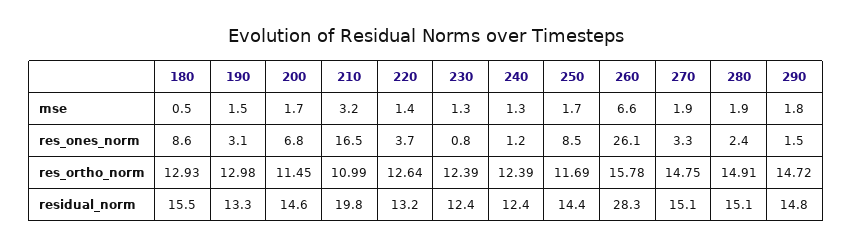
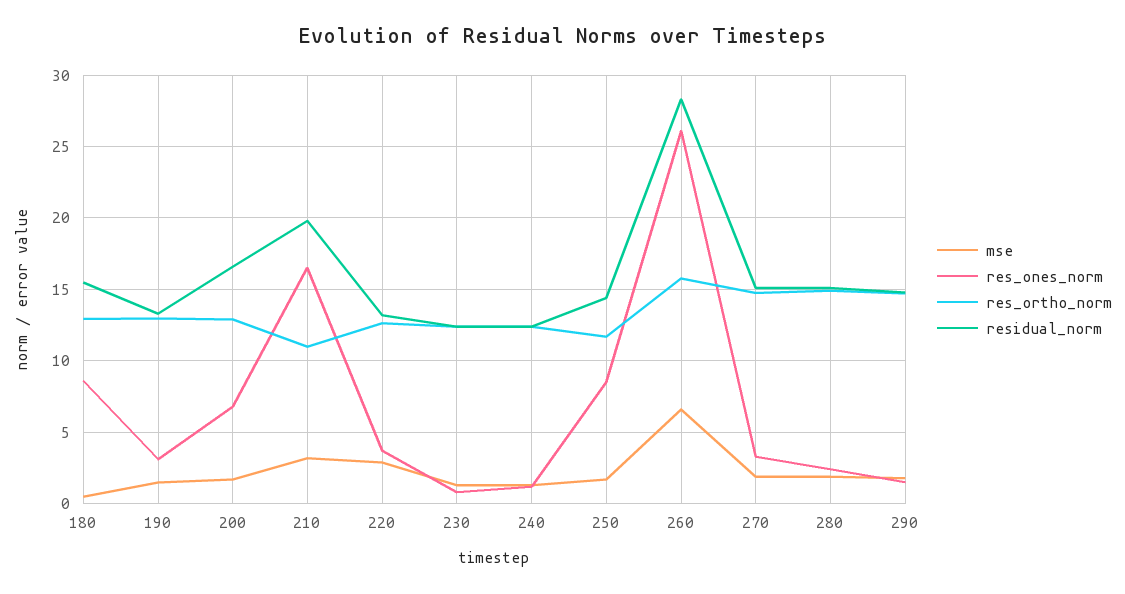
mse, 220: 1.4 -> 3
res_ortho_norm, 200: 11.45 -> 13
residual_norm, 200: 14.6 -> 16.5

